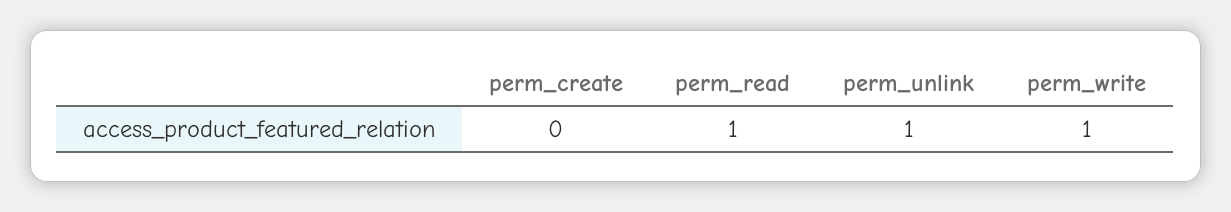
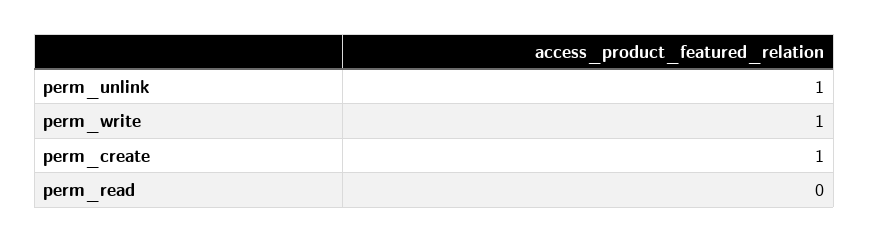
perm_create: 0 -> 1
perm_read: 1 -> 0

